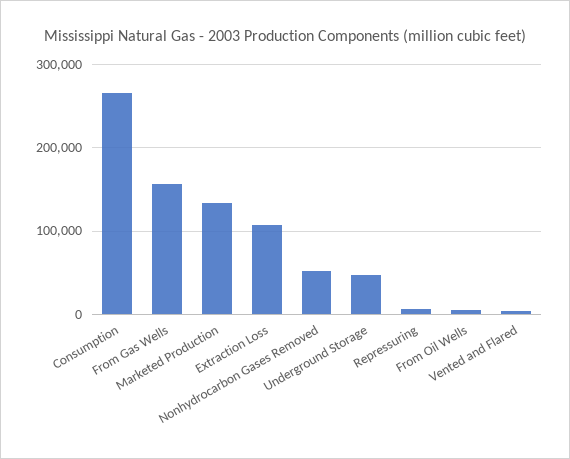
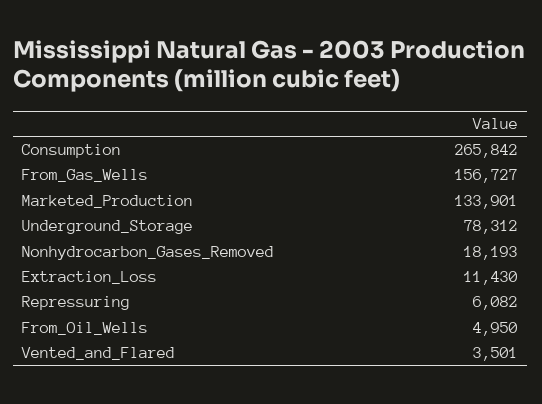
Extraction Loss: 110000 -> 11430
Nonhydrocarbon Gases Removed: 50000 -> 18193
Underground Storage: 50000 -> 78312

